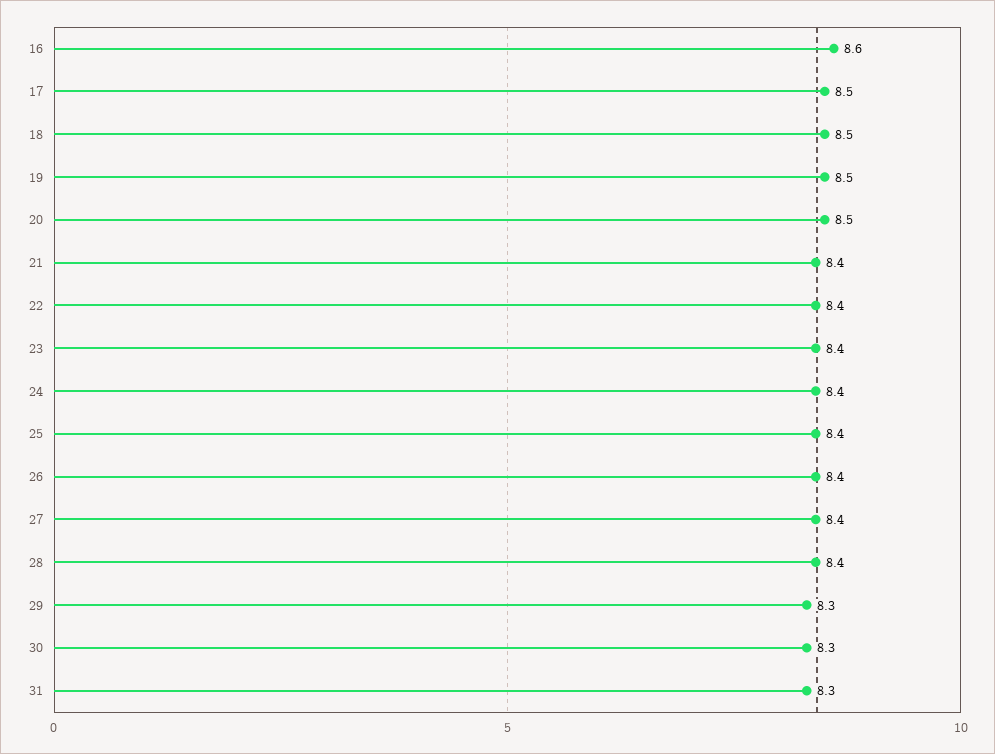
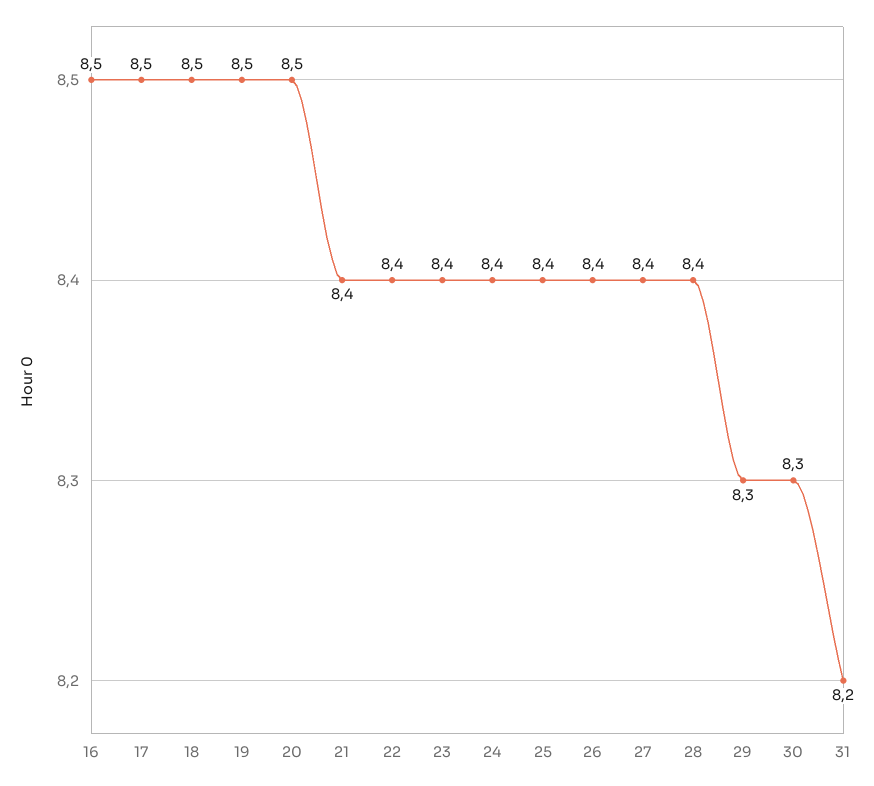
16: 8.6 -> 8.5
31: 8.3 -> 8.2

